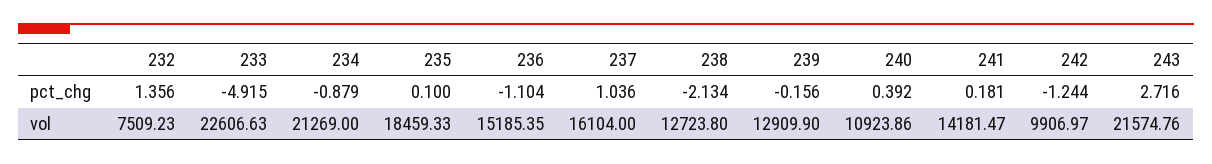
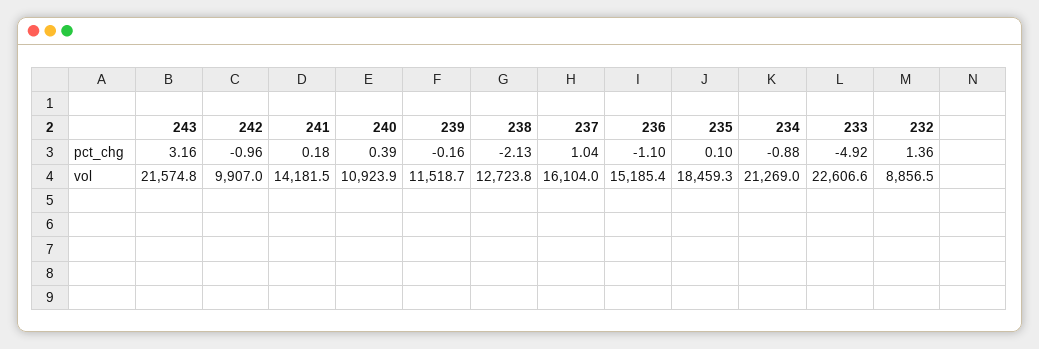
242, pct_chg: -1.244 -> -0.96
243, pct_chg: 2.716 -> 3.16
232, vol: 7509.23 -> 8856.5
239, vol: 12909.9 -> 11518.7

